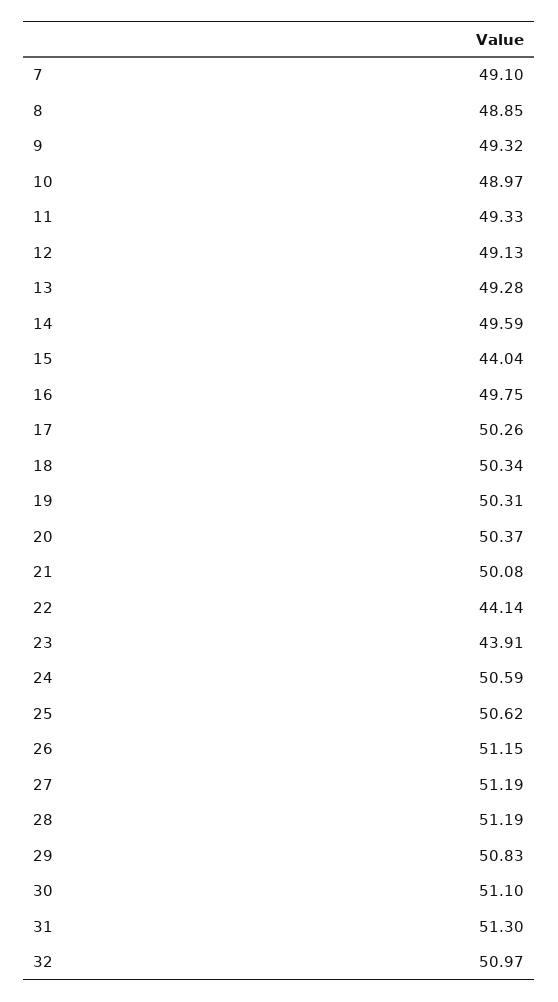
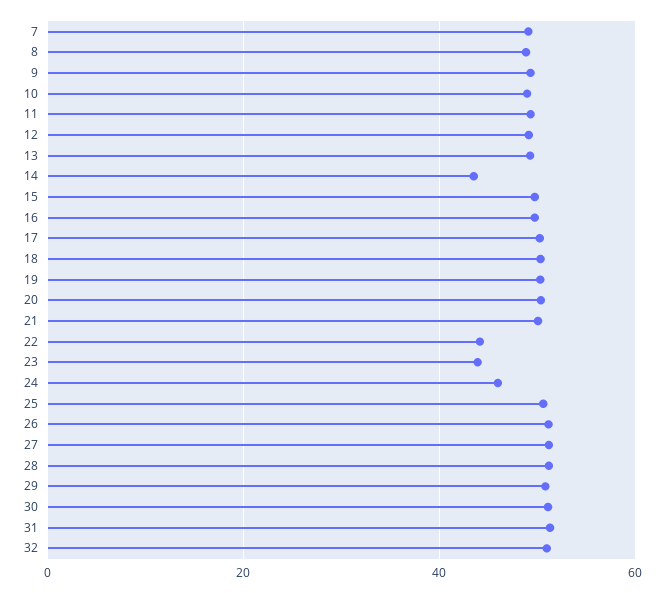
14: 49.59 -> 44
15: 44.04 -> 50
24: 50.59 -> 46

